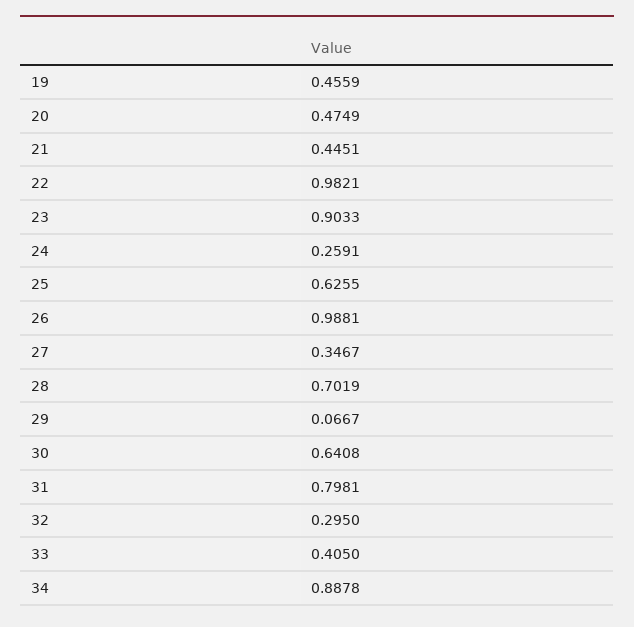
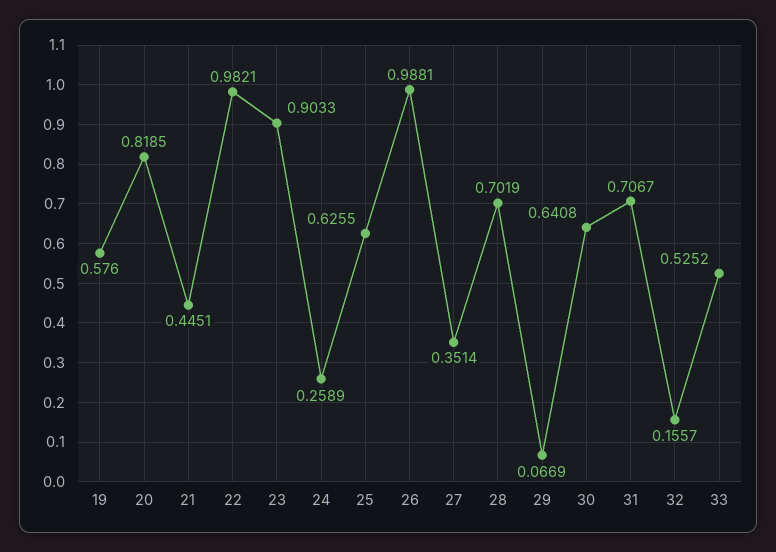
19: 0.4559 -> 0.576
20: 0.4749 -> 0.8185
24: 0.2591 -> 0.2589
27: 0.3467 -> 0.3514
29: 0.0667 -> 0.0669
31: 0.7981 -> 0.7067
32: 0.295 -> 0.1557
33: 0.405 -> 0.5252
34: 0.8878 -> none

